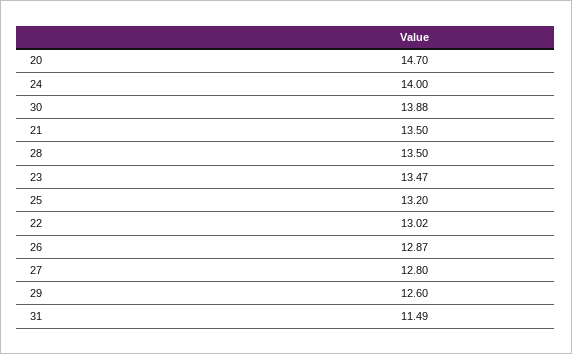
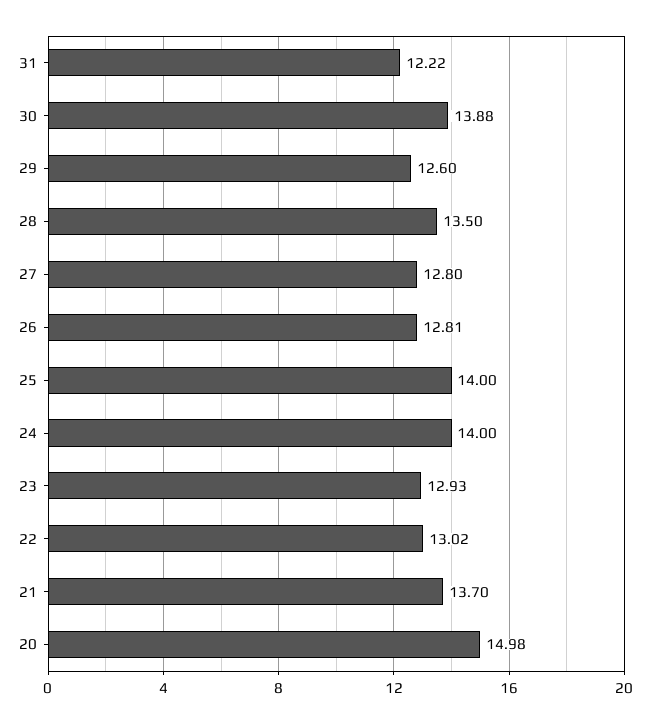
20: 14.7 -> 14.98
21: 13.5 -> 13.7
23: 13.47 -> 12.93
25: 13.2 -> 14
26: 12.87 -> 12.81
31: 11.49 -> 12.22

